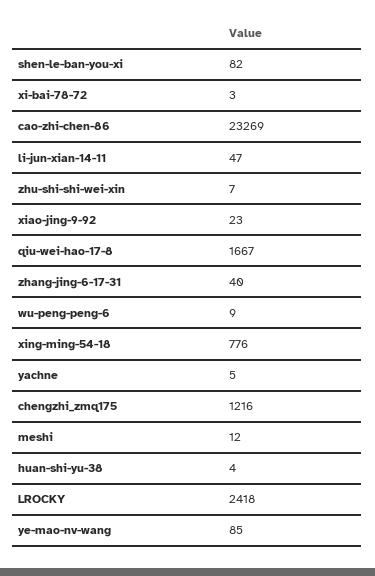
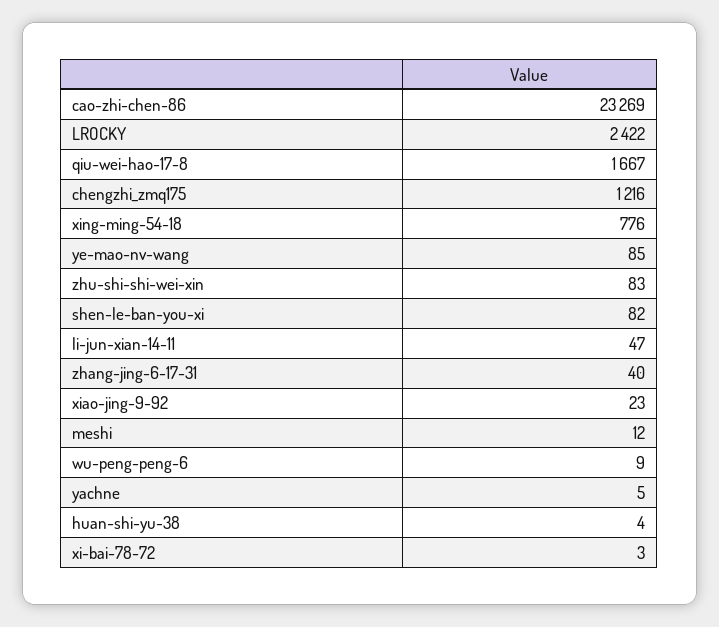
zhu-shi-shi-wei-xin: 7 -> 83
LROCKY: 2418 -> 2422

